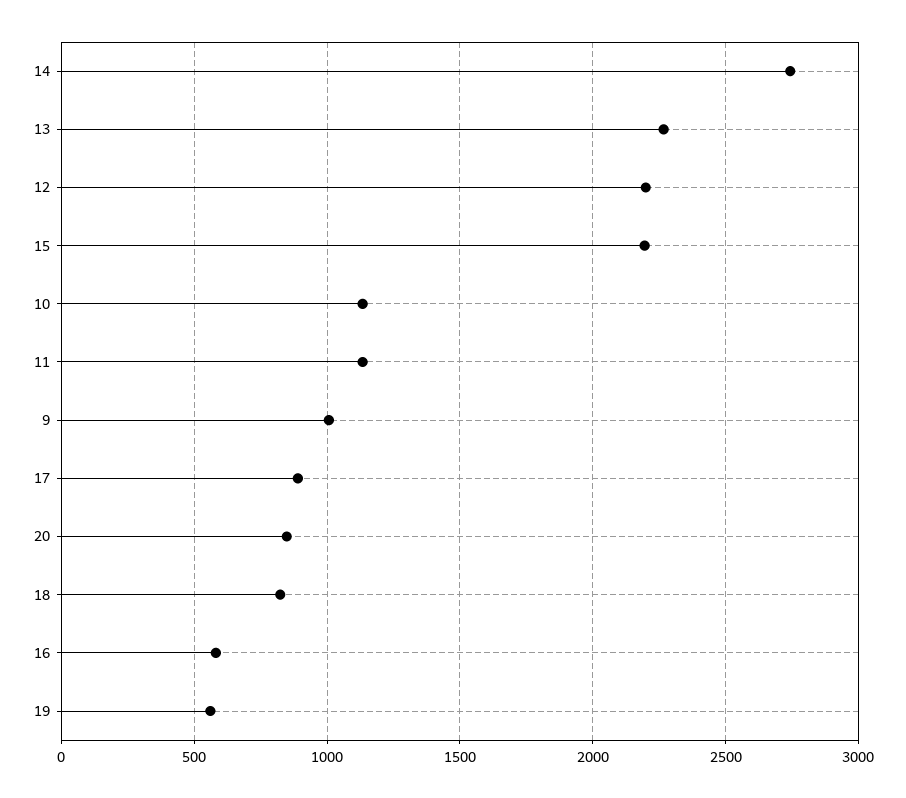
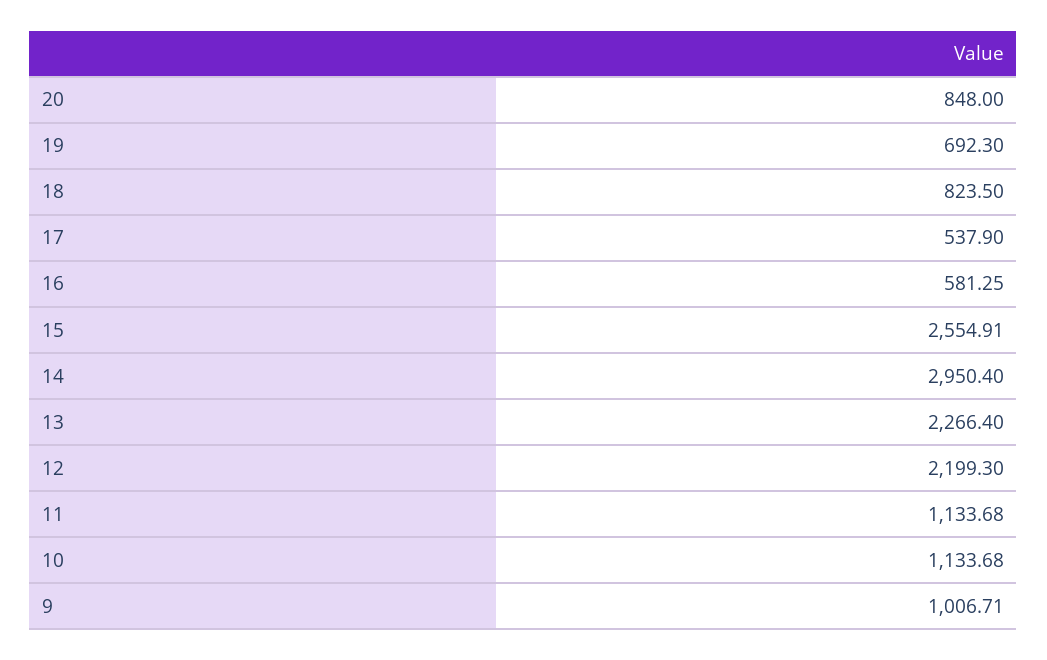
14: 2750 -> 2950.4
15: 2200 -> 2554.91
17: 900 -> 537.9
19: 550 -> 692.3

